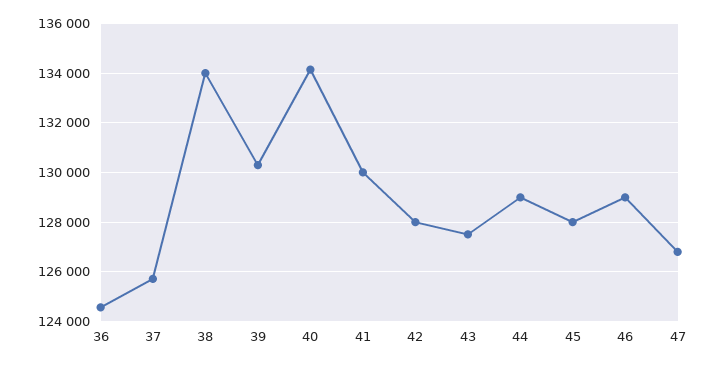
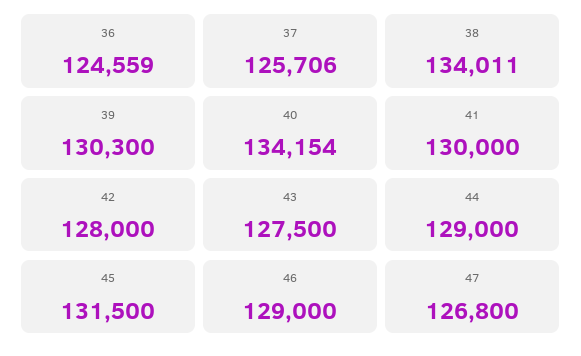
45: 128000 -> 131500

